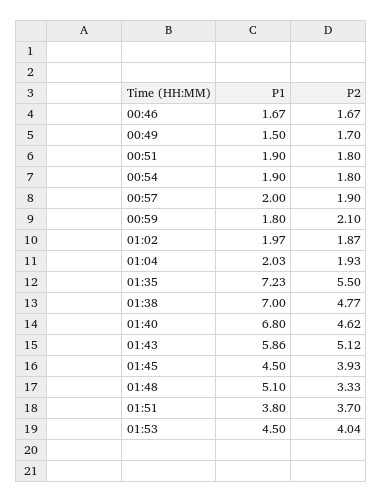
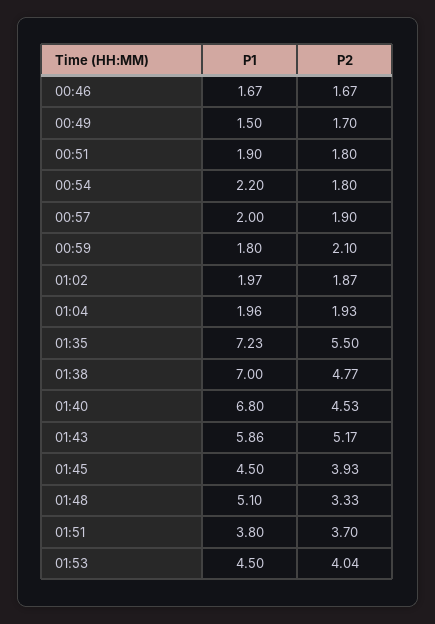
P1, 00:54: 1.9 -> 2.2
P1, 01:04: 2.03 -> 1.96
P2, 01:40: 4.62 -> 4.53
P2, 01:43: 5.12 -> 5.17

